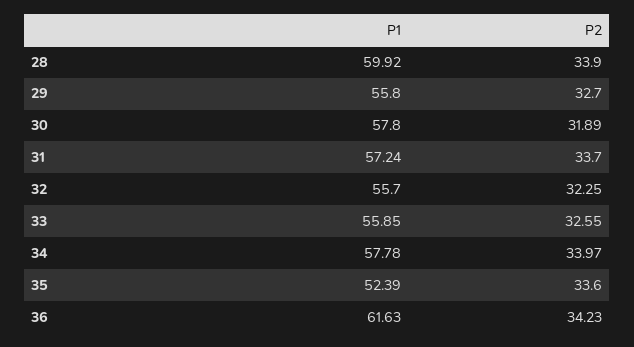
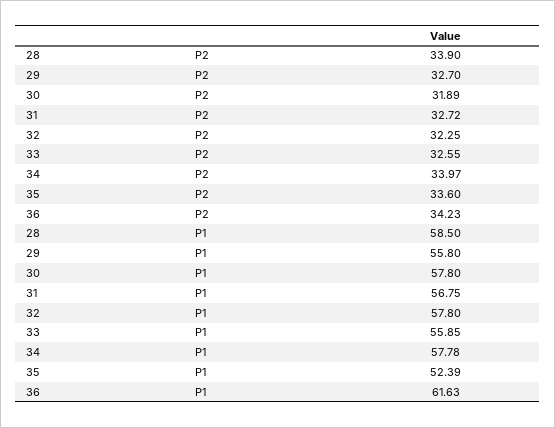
P1, 28: 59.92 -> 58.5
P1, 31: 57.24 -> 56.75
P2, 31: 33.7 -> 32.72
P1, 32: 55.7 -> 57.8

